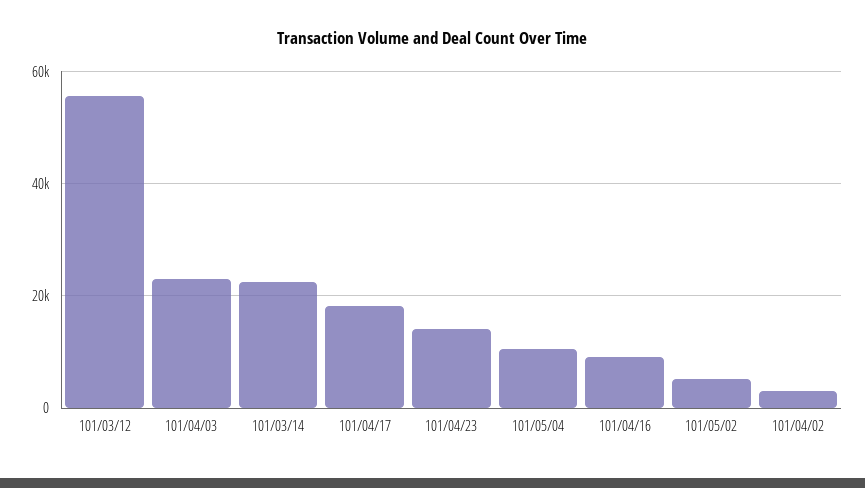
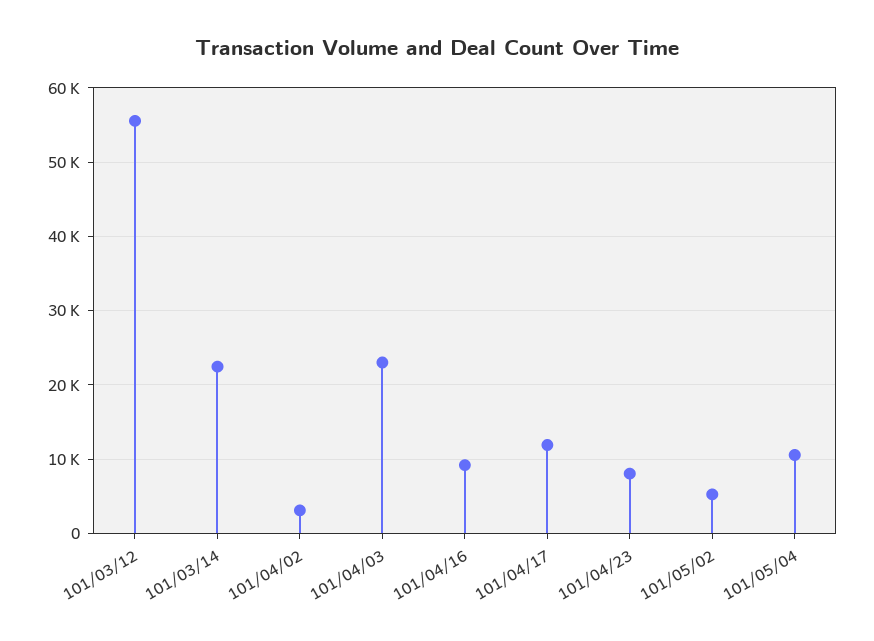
101/04/17: 18000 -> 12000
101/04/23: 14000 -> 8000

